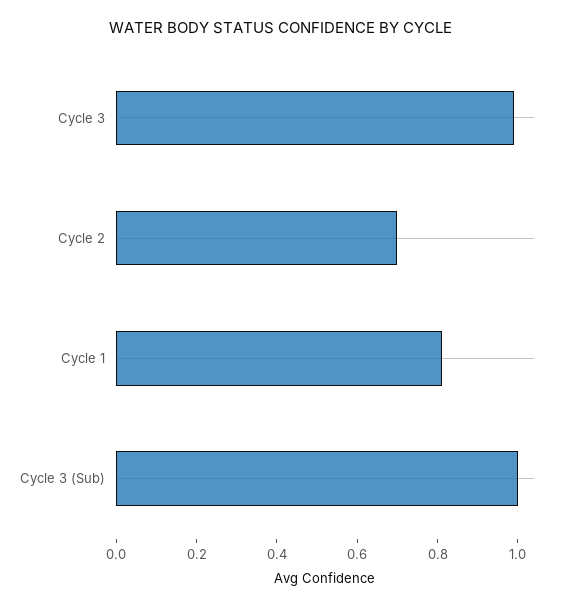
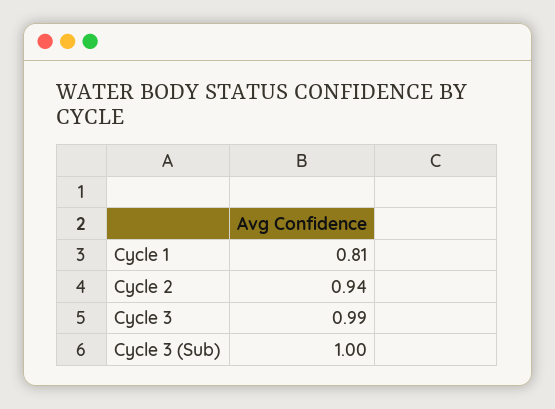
Cycle 2: 0.7 -> 0.94

